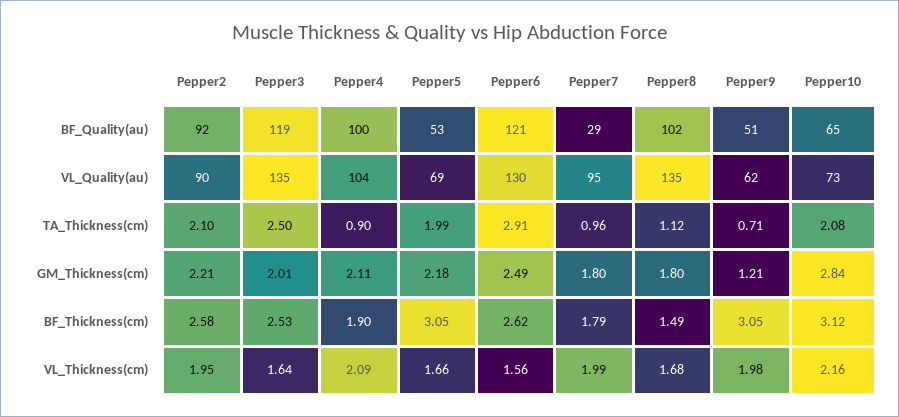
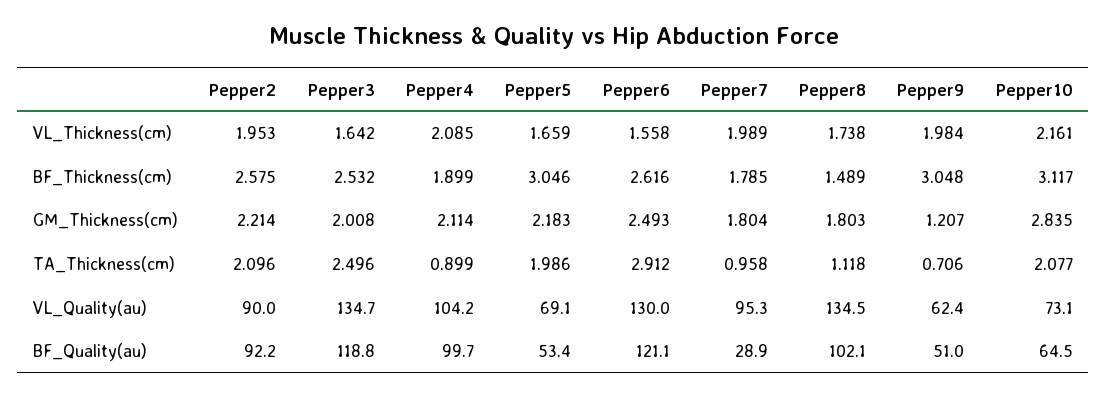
Pepper8, VL_Thickness(cm): 1.68 -> 1.738

